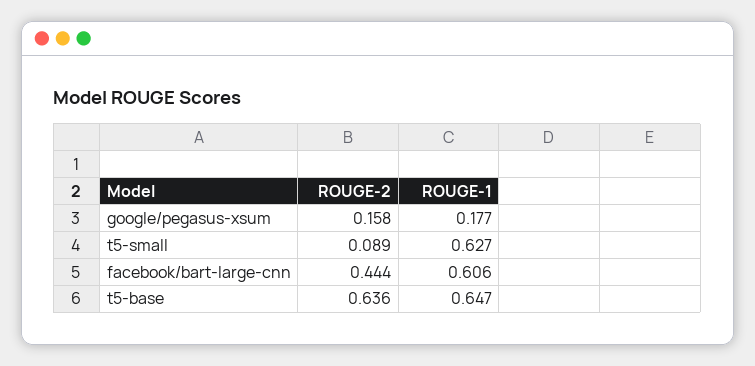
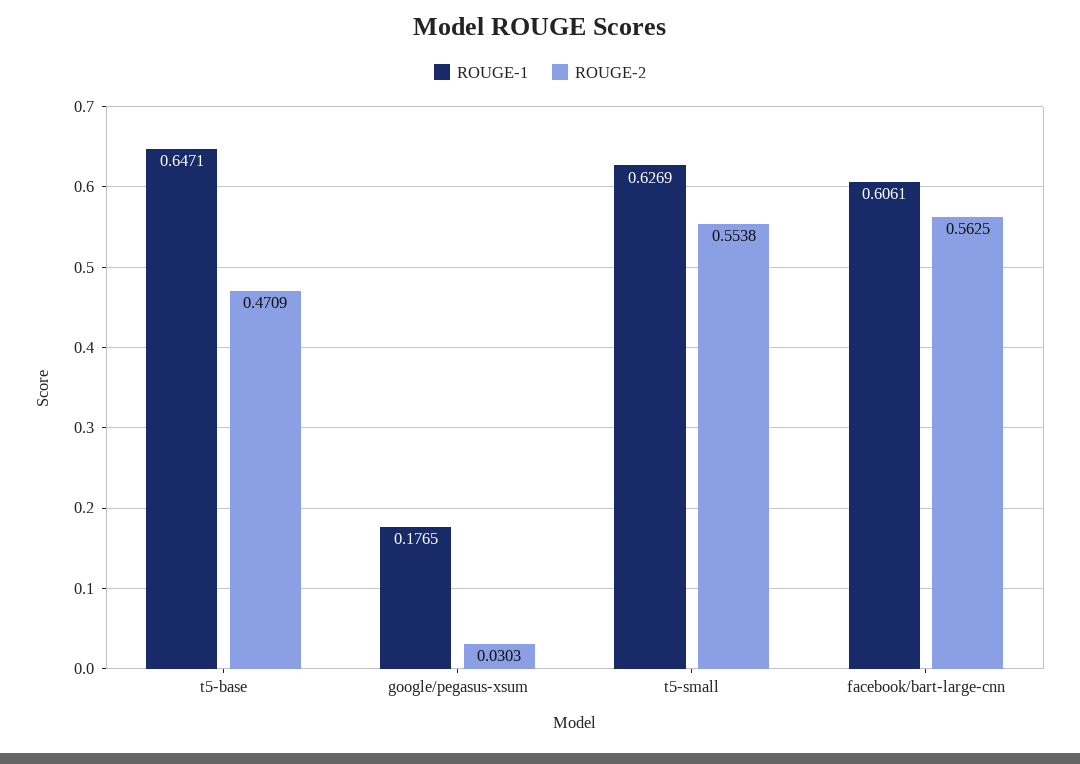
ROUGE-2, google/pegasus-xsum: 0.158 -> 0.0303
ROUGE-2, t5-small: 0.089 -> 0.5538
ROUGE-2, facebook/bart-large-cnn: 0.444 -> 0.5625
ROUGE-2, t5-base: 0.636 -> 0.4709

